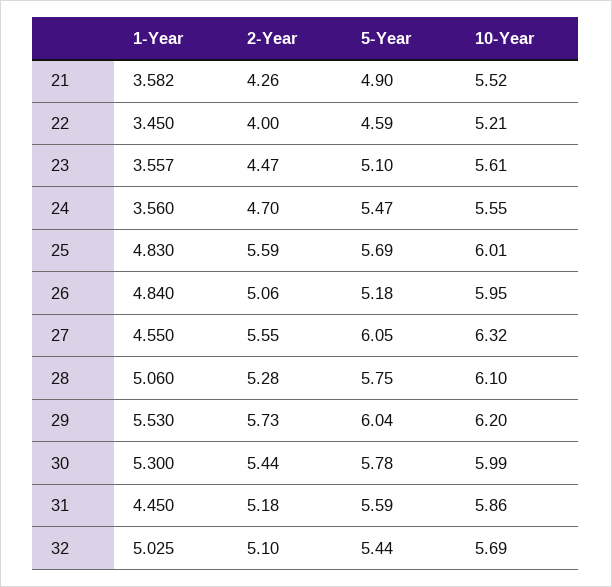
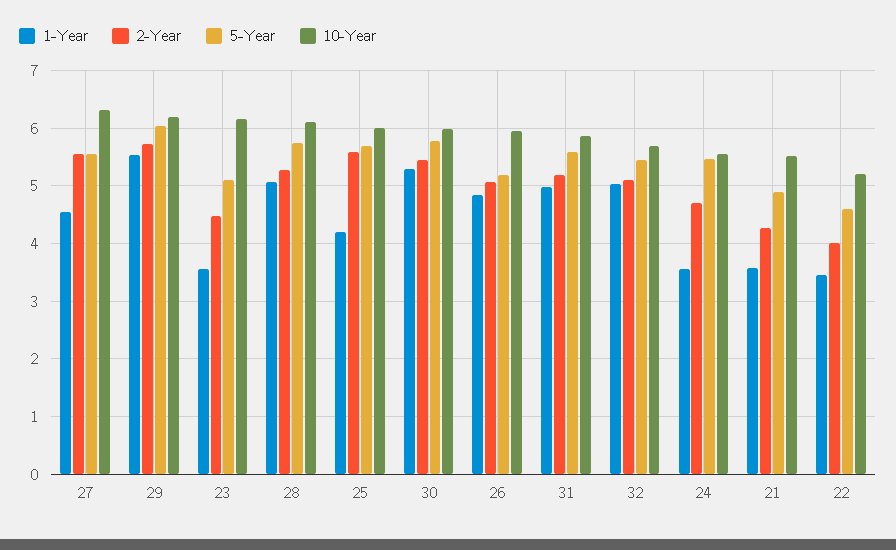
10-Year, 23: 5.61 -> 6.2
1-Year, 25: 4.83 -> 4.2
5-Year, 27: 6.05 -> 5.6
1-Year, 31: 4.45 -> 5

